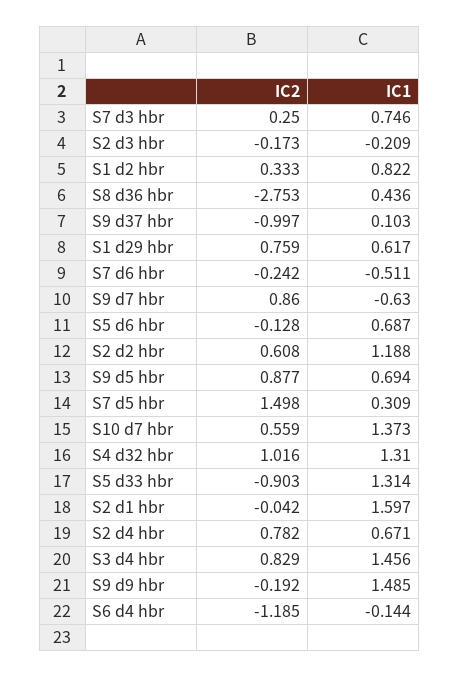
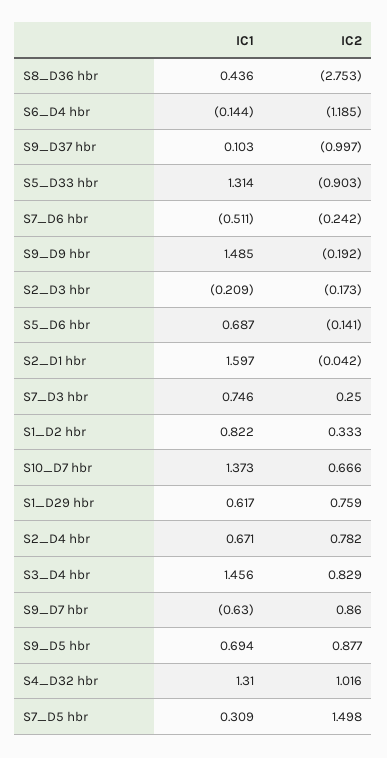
IC2, S5 d6 hbr: -0.128 -> -0.141
IC2, S2 d2 hbr: 0.608 -> none
IC1, S2 d2 hbr: 1.188 -> none
IC2, S10 d7 hbr: 0.559 -> 0.666

